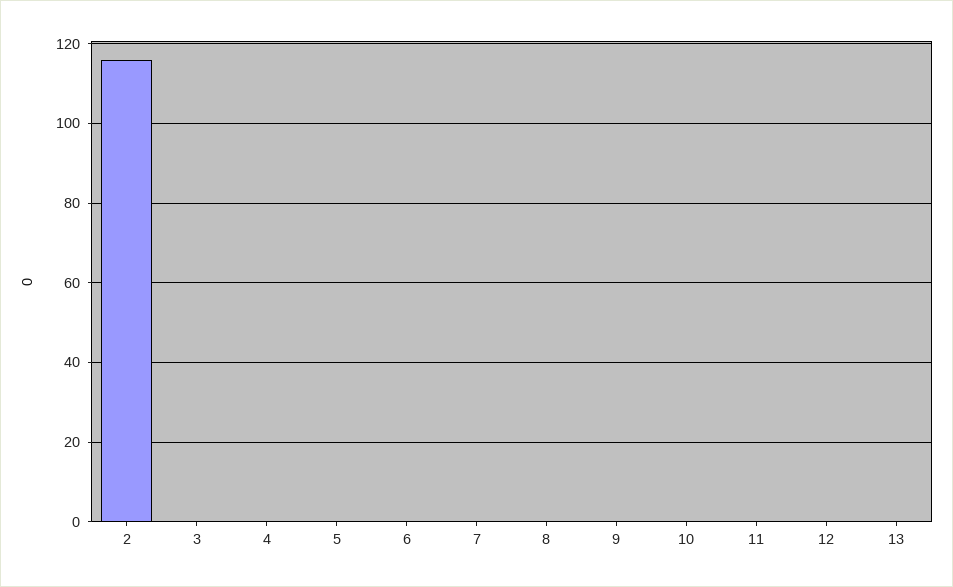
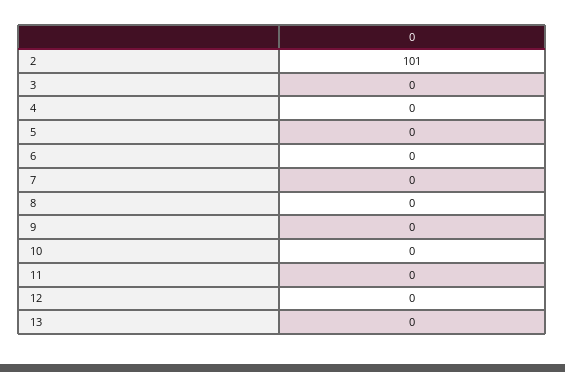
2: 115 -> 101

